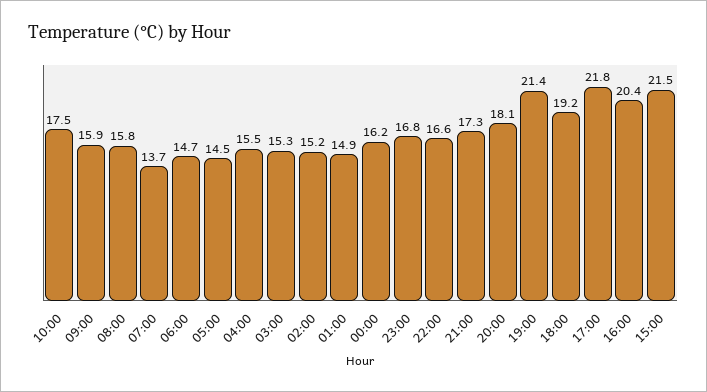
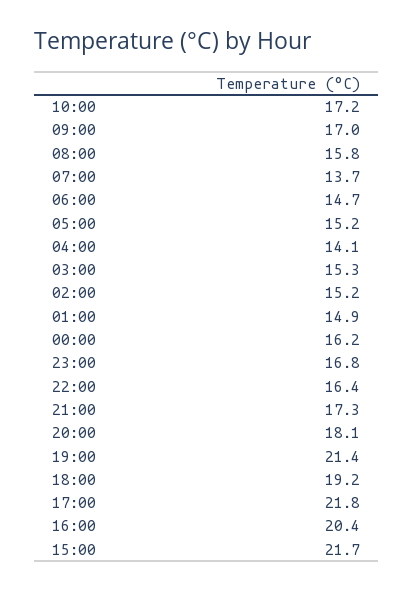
10:00: 17.5 -> 17.2
09:00: 15.9 -> 17
05:00: 14.5 -> 15.2
04:00: 15.5 -> 14.1
22:00: 16.6 -> 16.4
15:00: 21.5 -> 21.7

